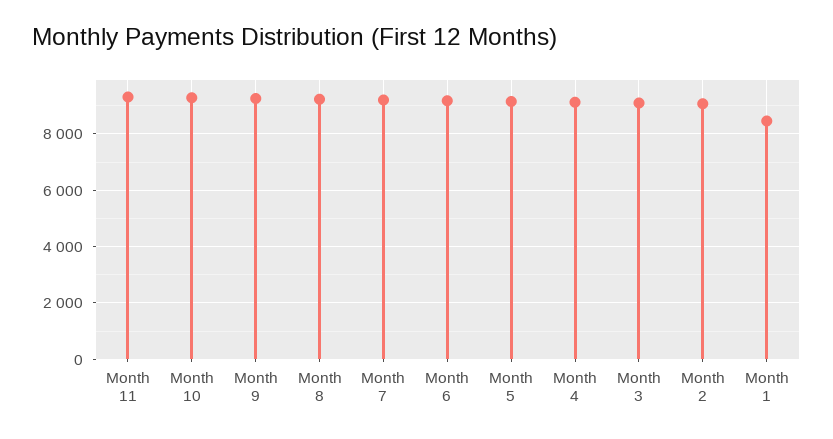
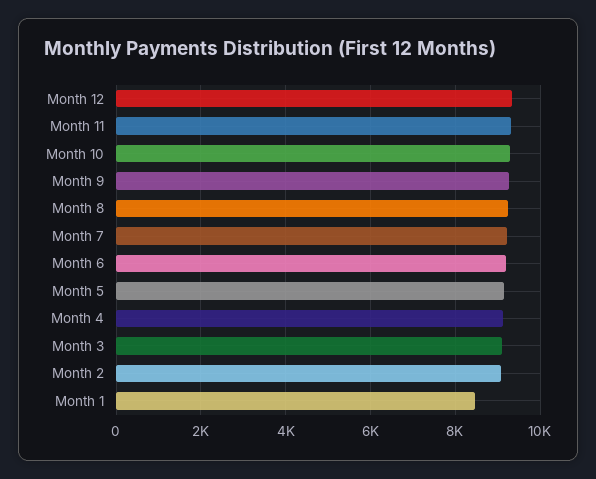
Month 12: none -> 9400

